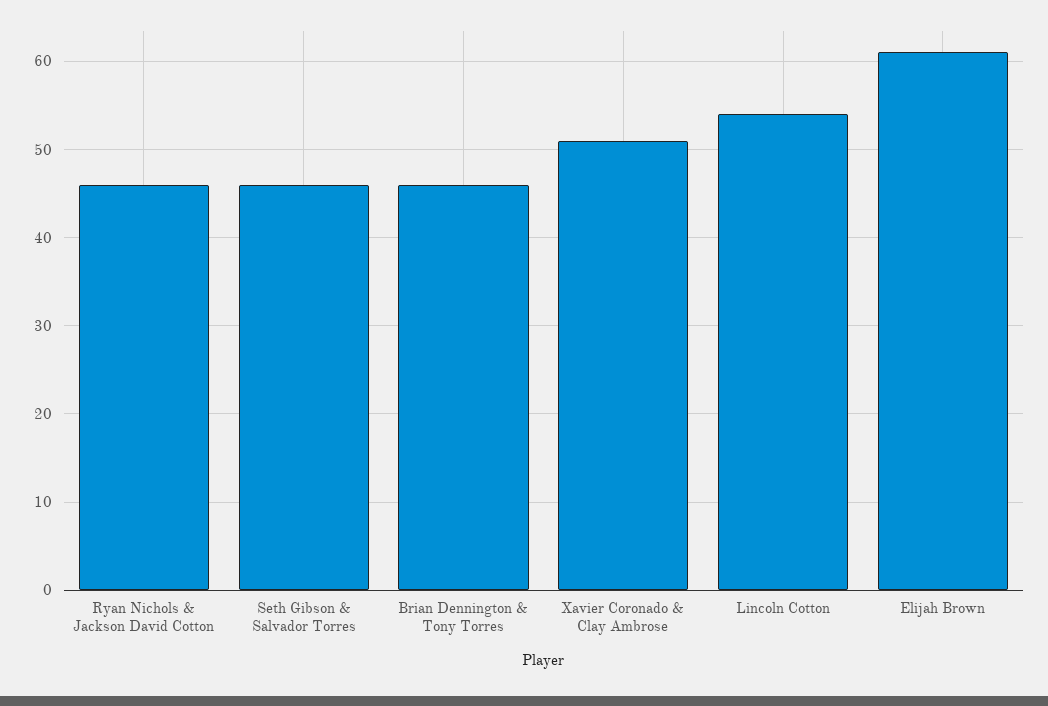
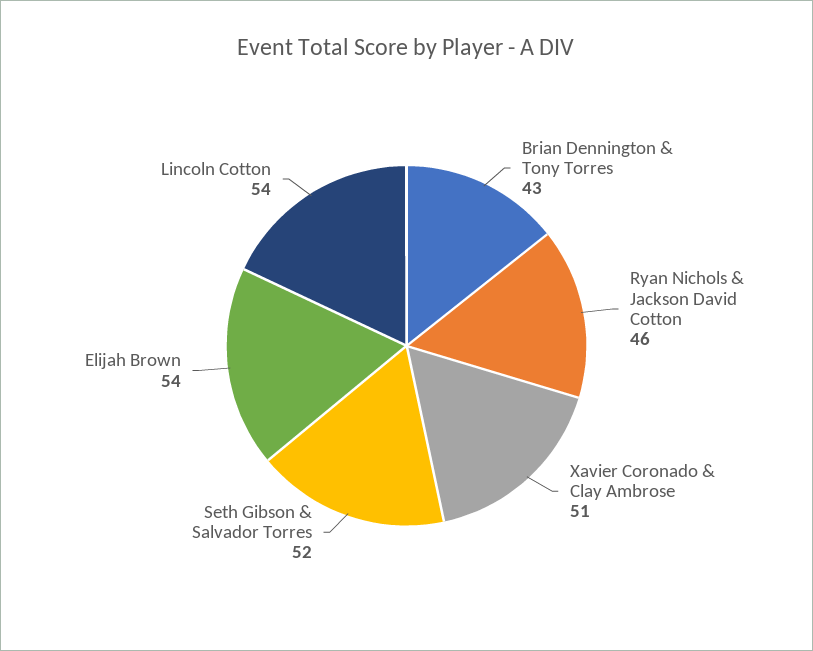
Seth Gibson & Salvador Torres: 46 -> 52
Brian Dennington & Tony Torres: 46 -> 43
Elijah Brown: 61 -> 54

